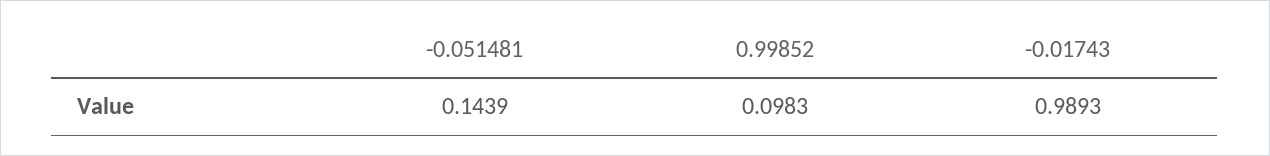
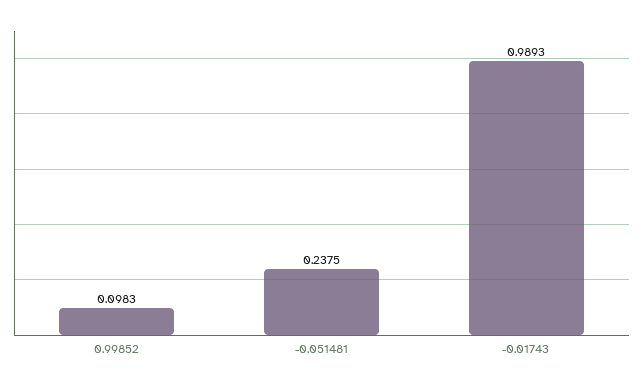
-0.051481: 0.1439 -> 0.2375

